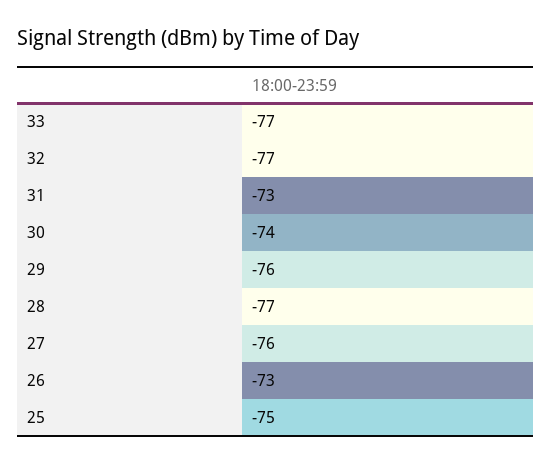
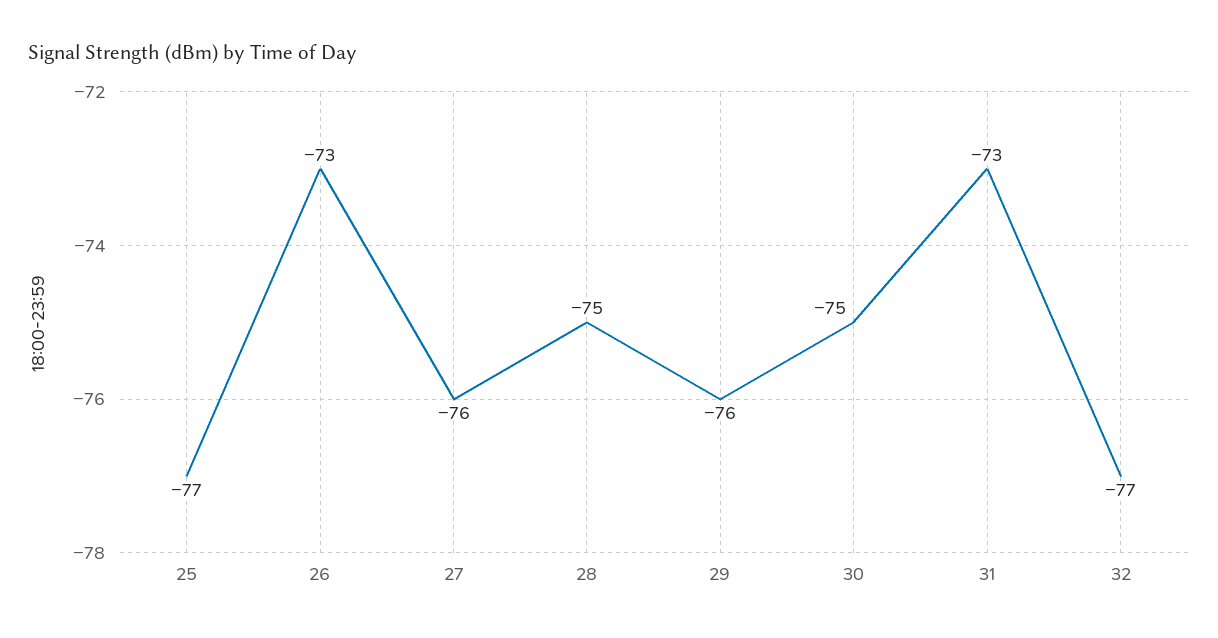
33: -77 -> none
30: -74 -> -75
28: -77 -> -75
25: -75 -> -77

